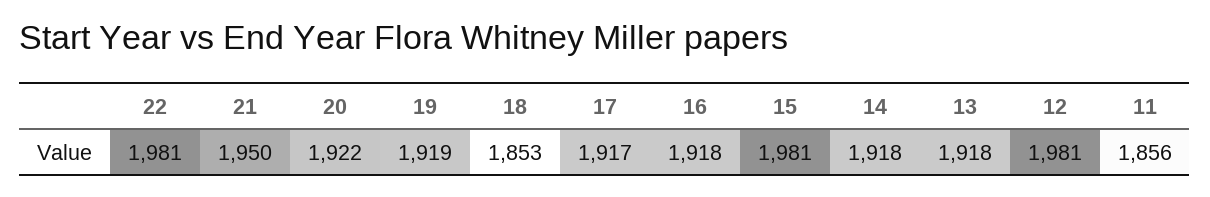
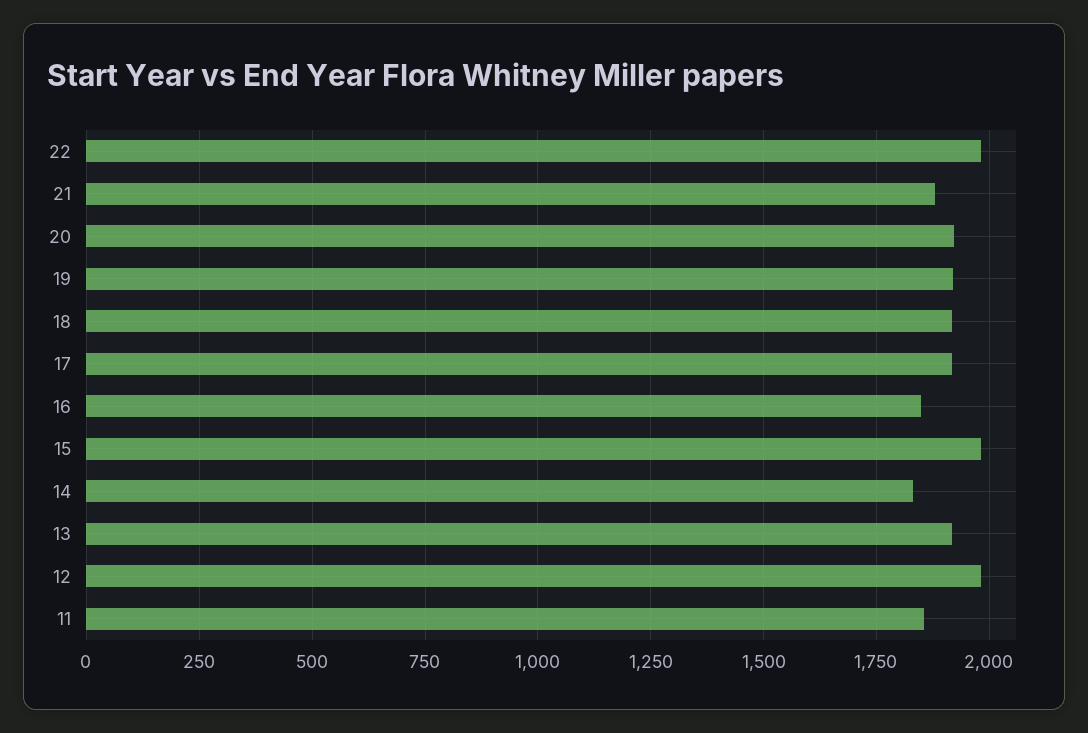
21: 1950 -> 1875
18: 1853 -> 1925
16: 1918 -> 1850
14: 1918 -> 1825

